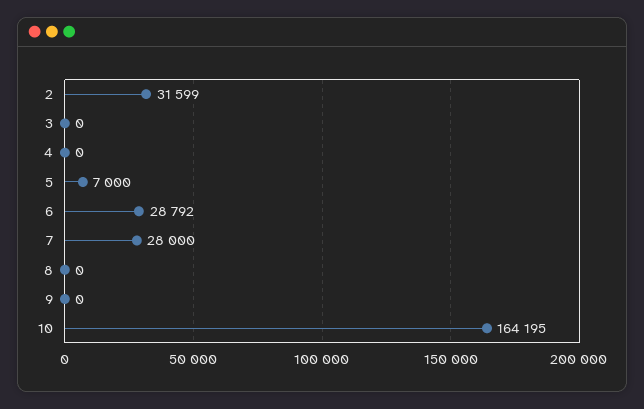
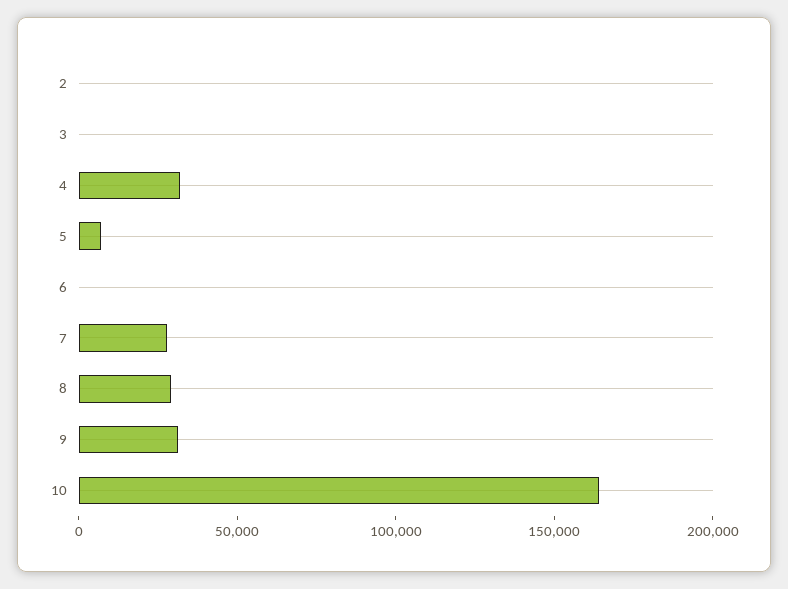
2: 31599 -> 0
4: 0 -> 30000
6: 28792 -> 0
8: 0 -> 30000
9: 0 -> 30000

